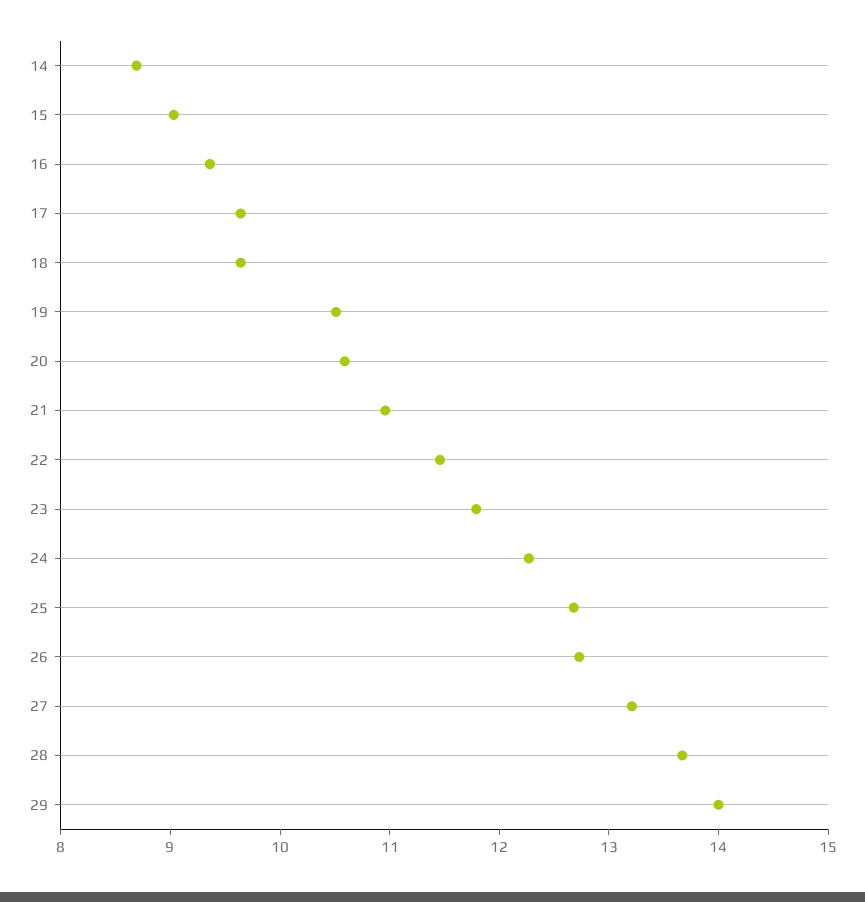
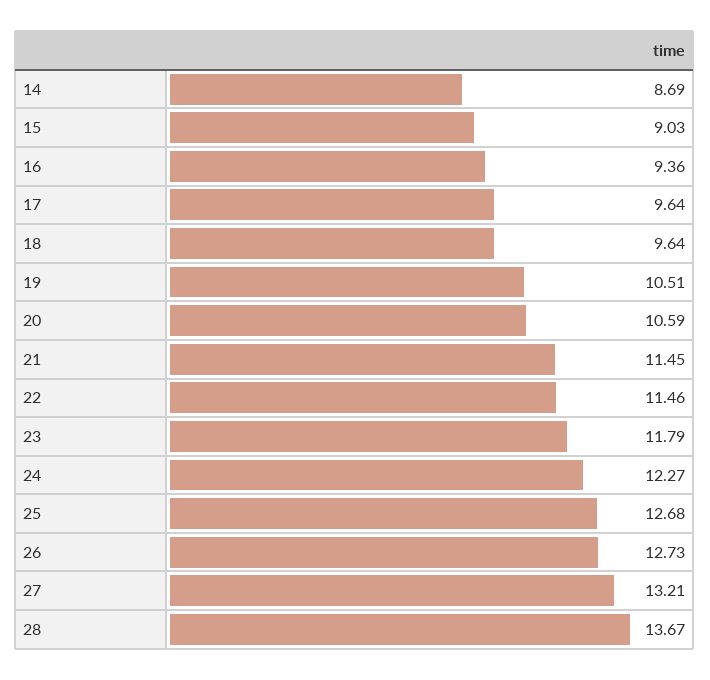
21: 11 -> 11.45
29: 14 -> none

